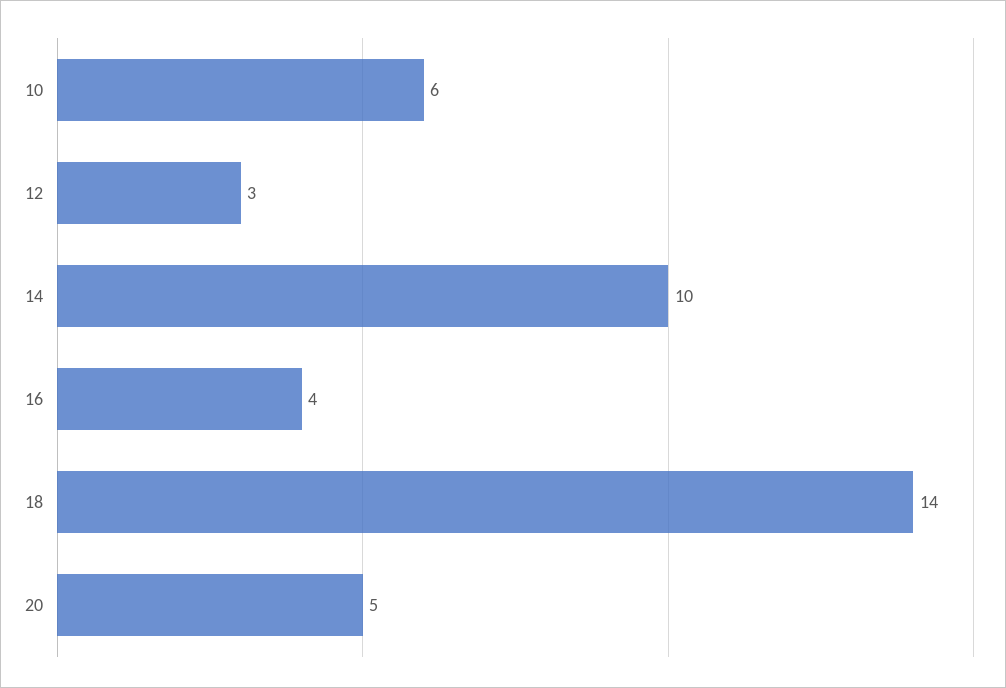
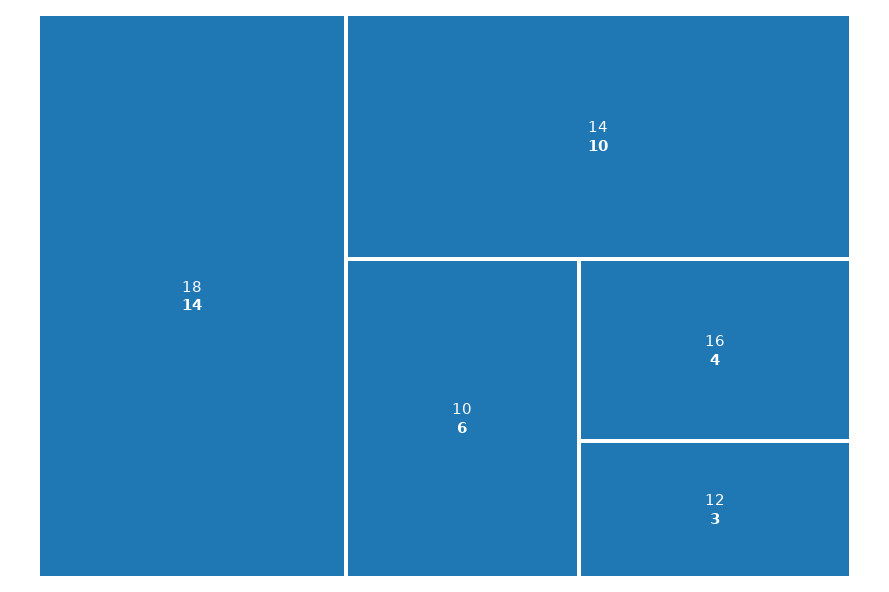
20: 5 -> none

